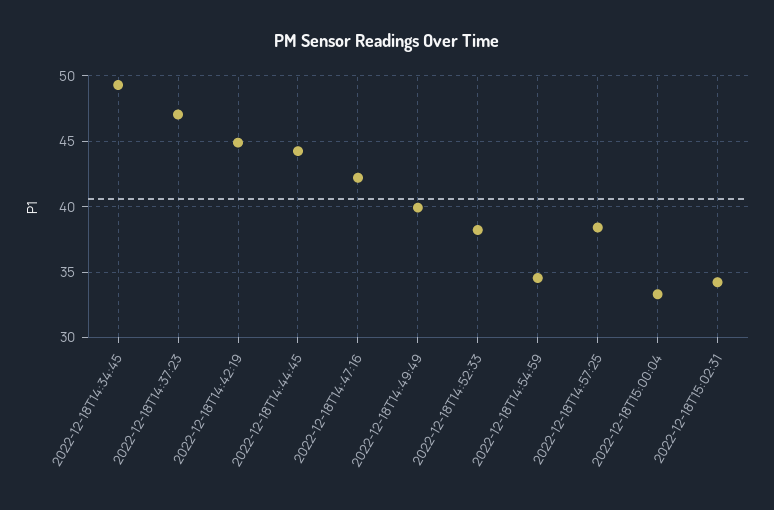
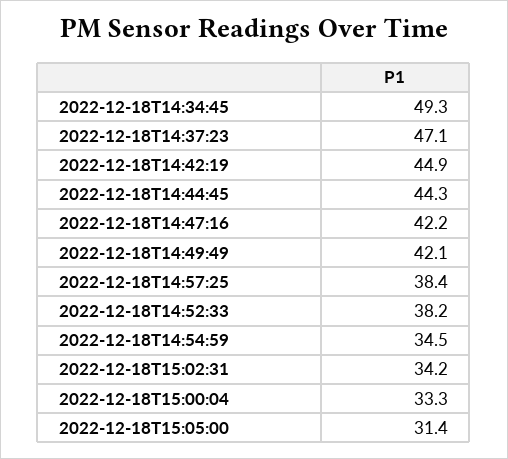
2022-12-18T14:49:49: 40 -> 42.1
2022-12-18T15:05:00: none -> 31.4

